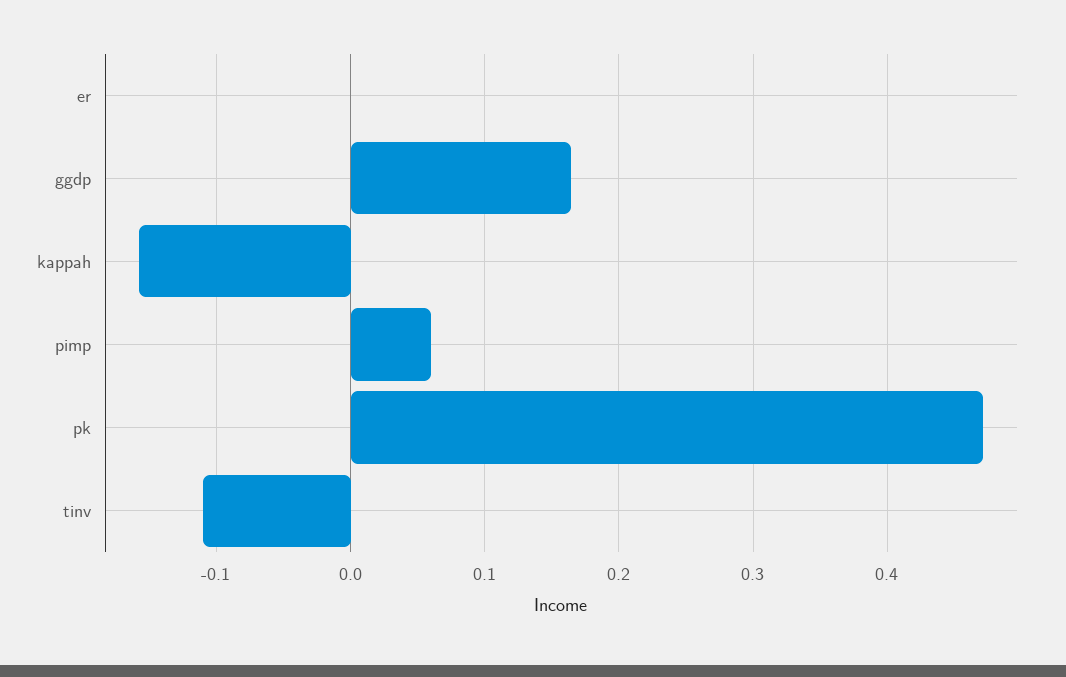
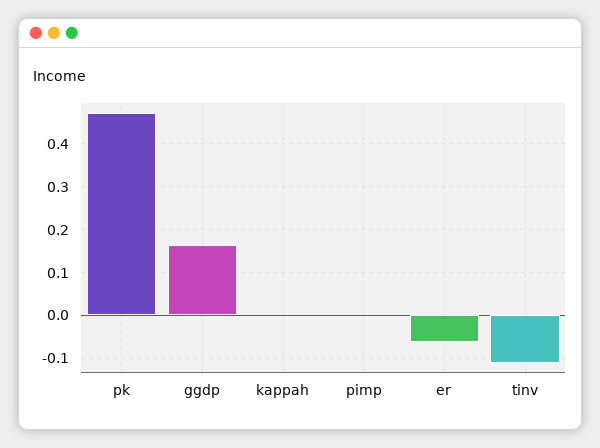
er: 0 -> -0.06
kappah: -0.16 -> 0
pimp: 0.06 -> 0

